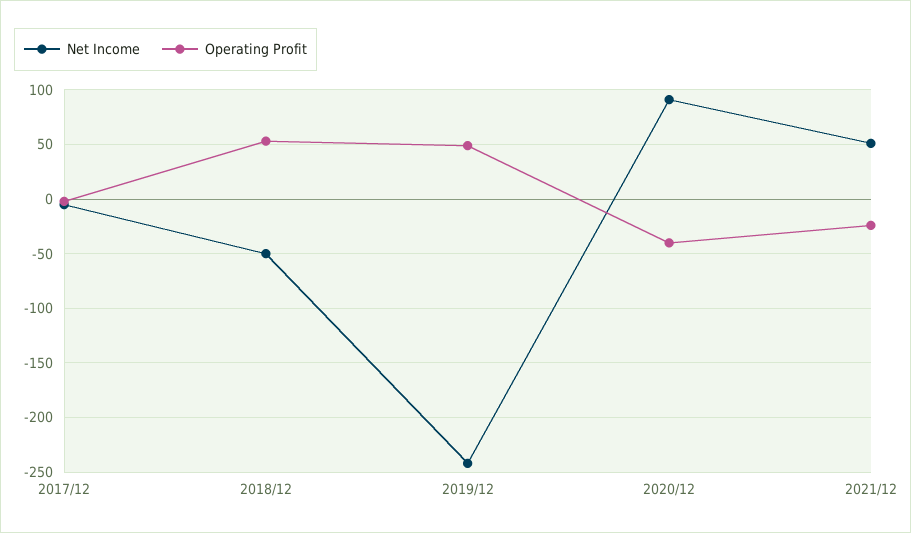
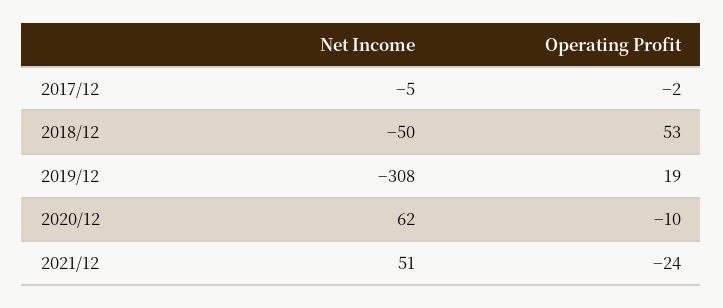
Net Income, 2019/12: -240 -> -308
Operating Profit, 2019/12: 50 -> 19
Net Income, 2020/12: 90 -> 62
Operating Profit, 2020/12: -40 -> -10

